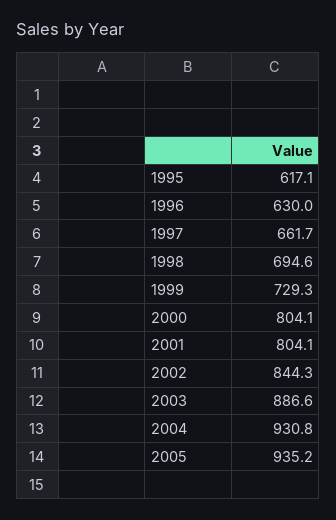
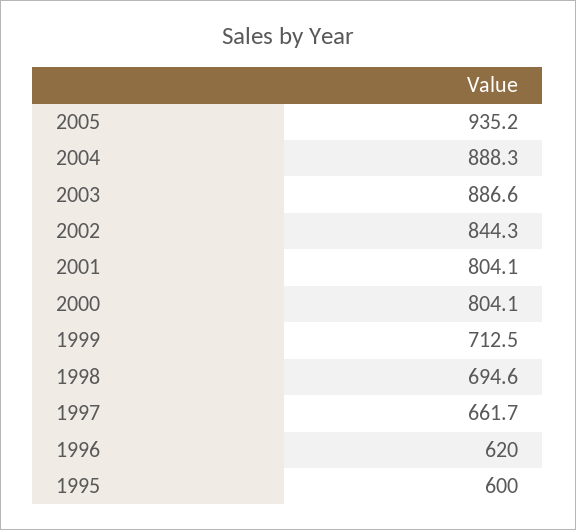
1995: 617.1 -> 600
1996: 630 -> 620
1999: 729.3 -> 712.5
2004: 930.8 -> 888.3

